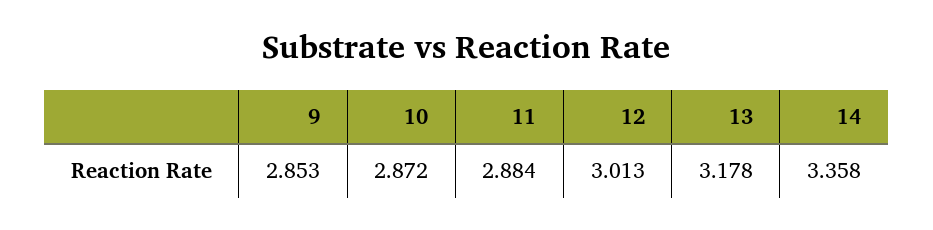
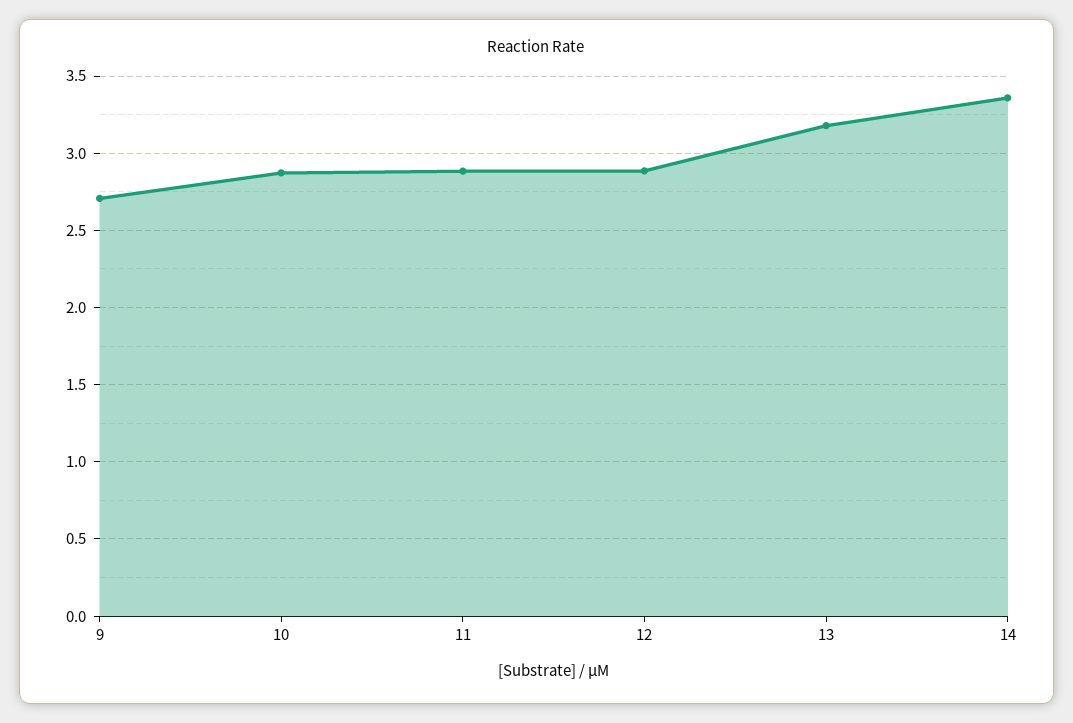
9: 2.853 -> 2.7
12: 3.013 -> 2.9

